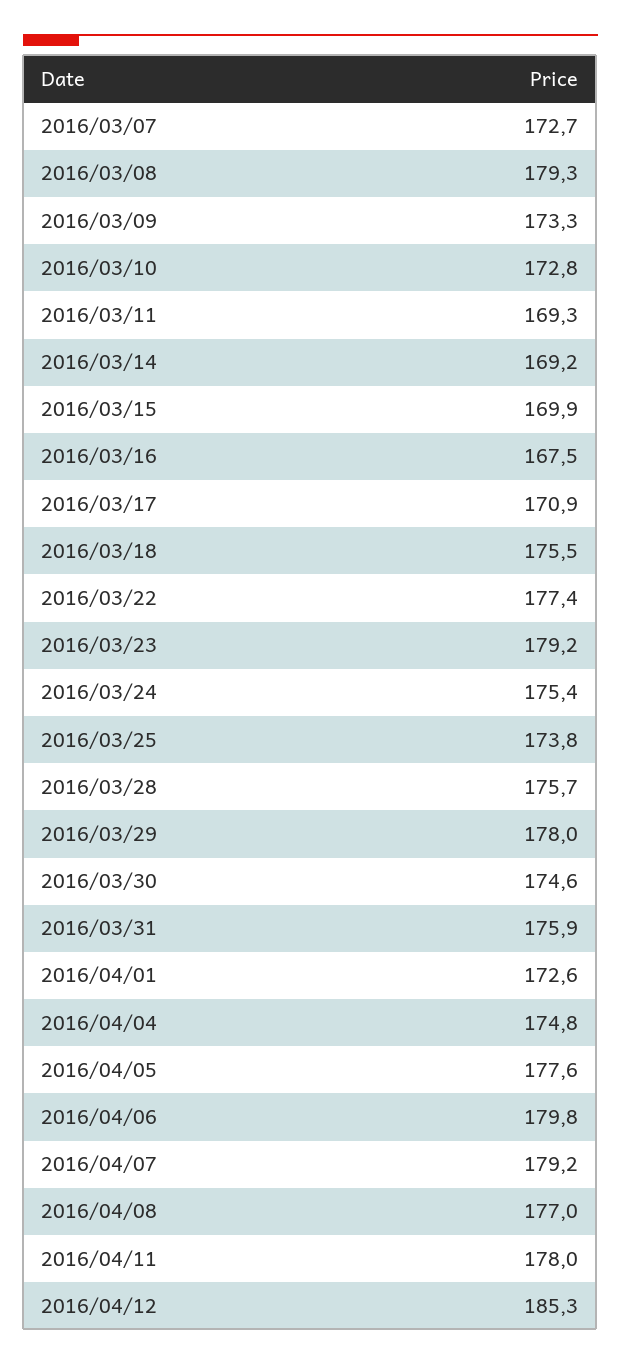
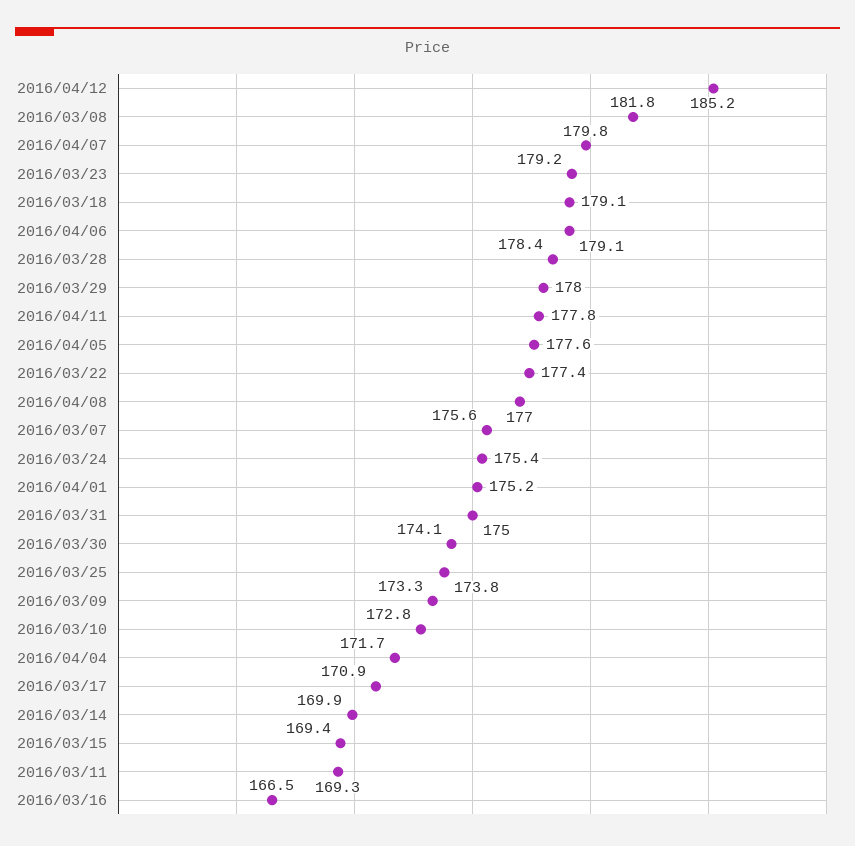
2016/03/07: 172.7 -> 175.6
2016/03/08: 179.3 -> 181.8
2016/03/14: 169.2 -> 169.9
2016/03/15: 169.9 -> 169.4
2016/03/16: 167.5 -> 166.5
2016/03/18: 175.5 -> 179.1
2016/03/28: 175.7 -> 178.4
2016/03/30: 174.6 -> 174.1
2016/03/31: 175.9 -> 175
2016/04/01: 172.6 -> 175.2
2016/04/04: 174.8 -> 171.7
2016/04/06: 179.8 -> 179.1
2016/04/07: 179.2 -> 179.8
2016/04/11: 178 -> 177.8
2016/04/12: 185.3 -> 185.2

